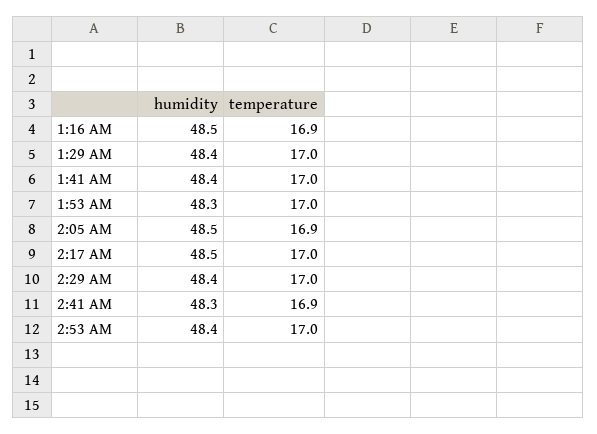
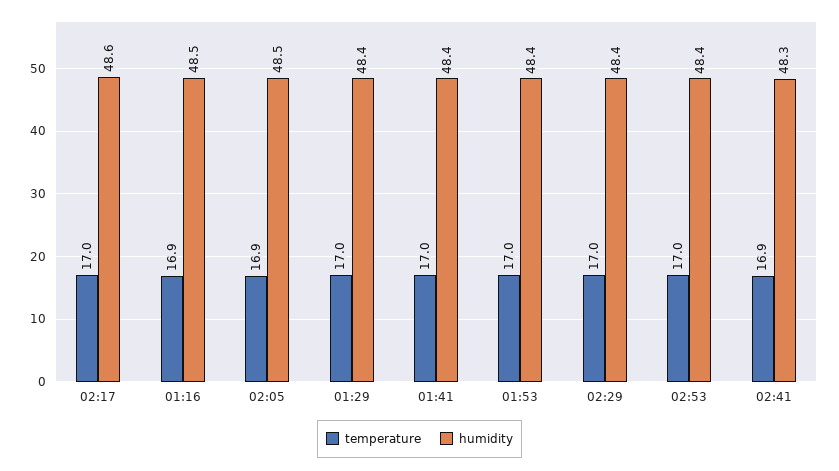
humidity, 1:53 AM: 48.3 -> 48.4
humidity, 2:17 AM: 48.5 -> 48.6

